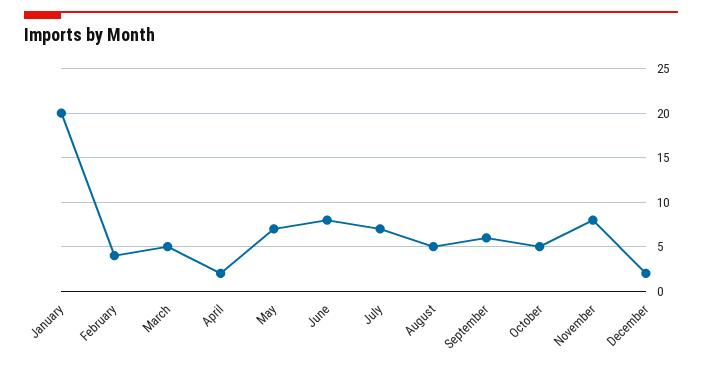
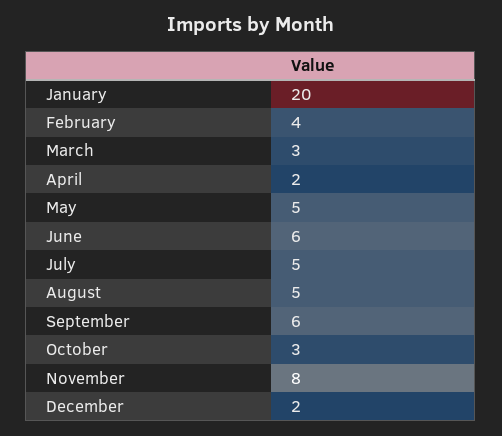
March: 5 -> 3
May: 7 -> 5
June: 8 -> 6
July: 7 -> 5
October: 5 -> 3

